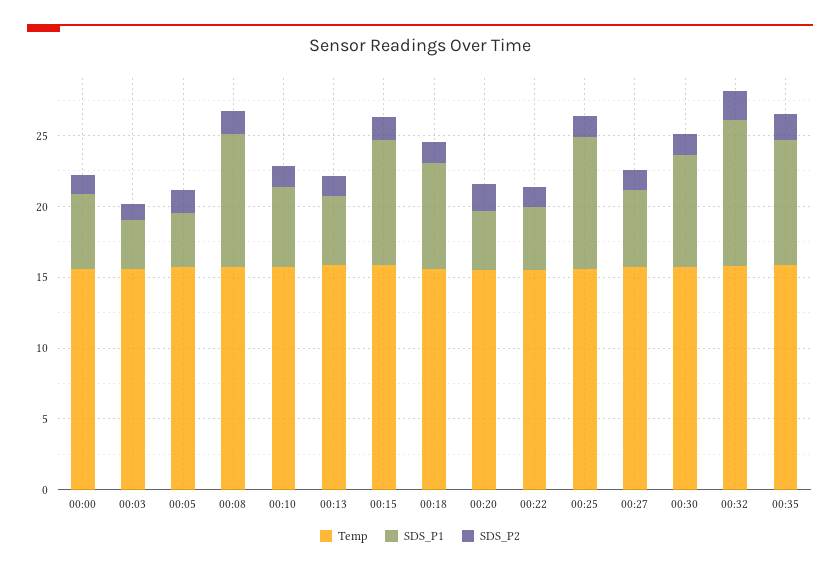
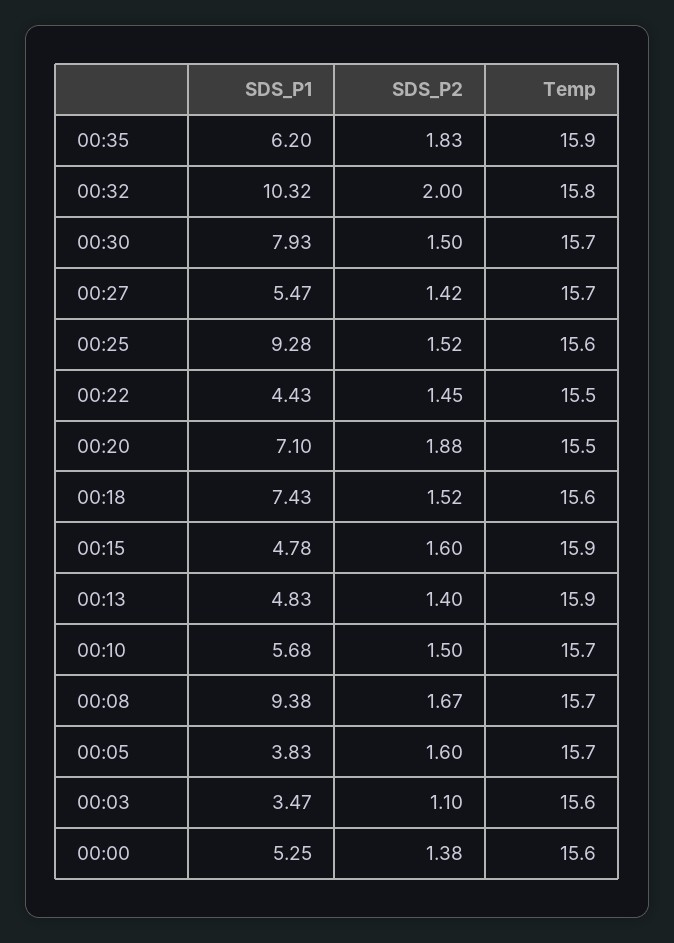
SDS_P1, 00:15: 9 -> 4.78
SDS_P1, 00:20: 4 -> 7.1
SDS_P1, 00:35: 9 -> 6.2

